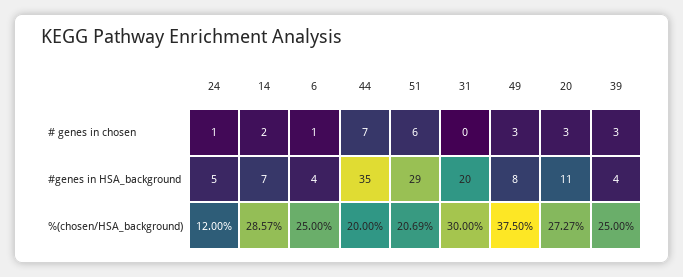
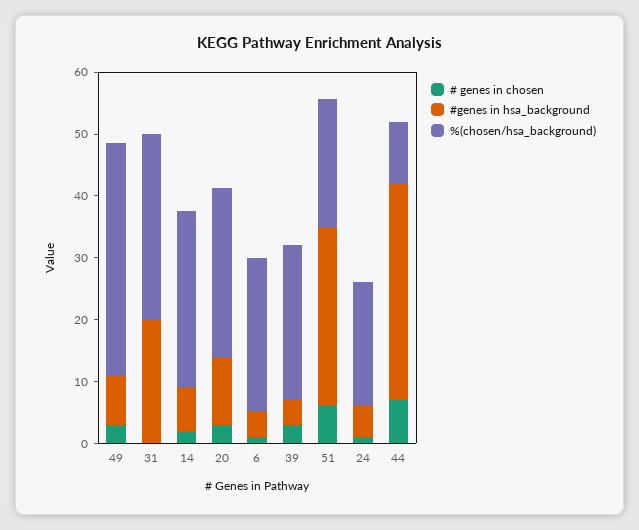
%(chosen/HSA_background), 24: 12 -> 20
%(chosen/HSA_background), 44: 20 -> 10

